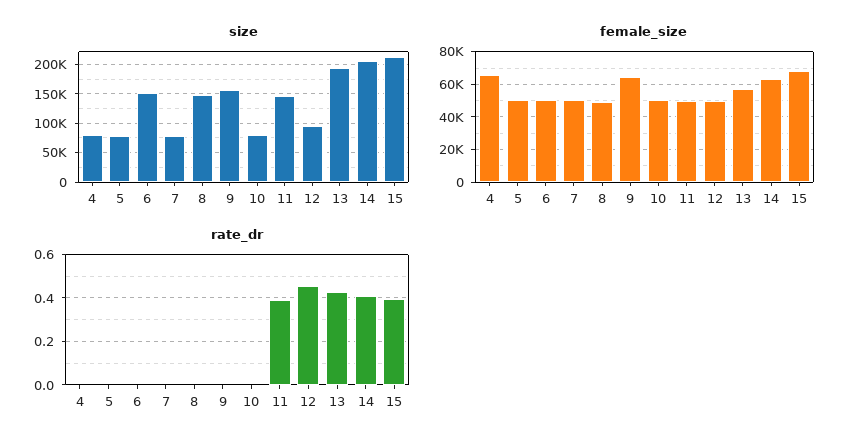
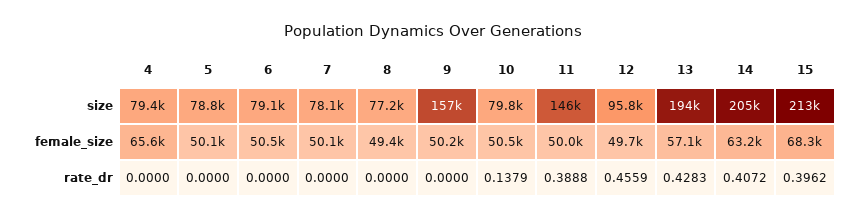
size, 6: 150000 -> 79100
size, 8: 150000 -> 77200
female_size, 9: 65000 -> 50200
rate_dr, 10: 0 -> 0.1379

